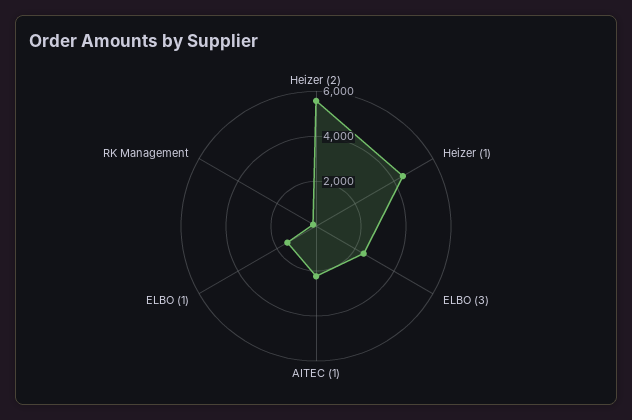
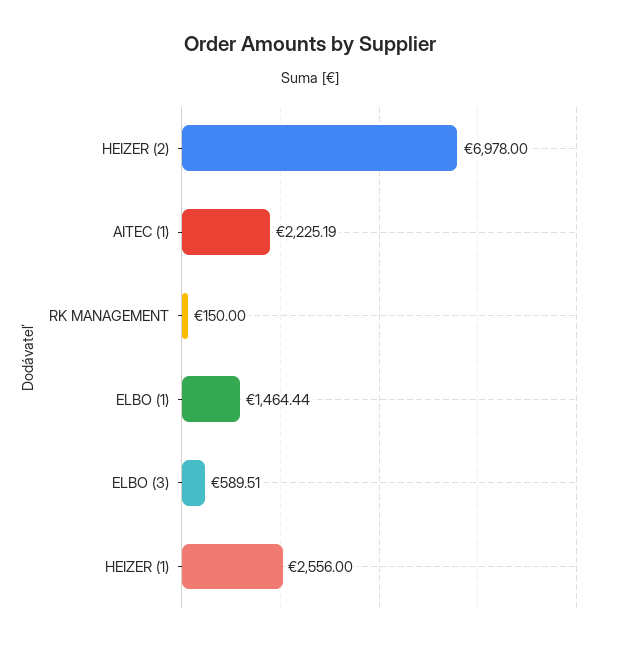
Heizer (2): 5500 -> 6978
Heizer (1): 4500 -> 2556
ELBO (3): 2500 -> 589.51

